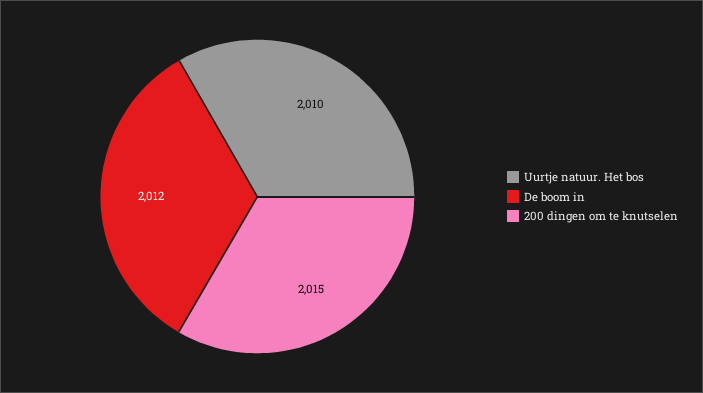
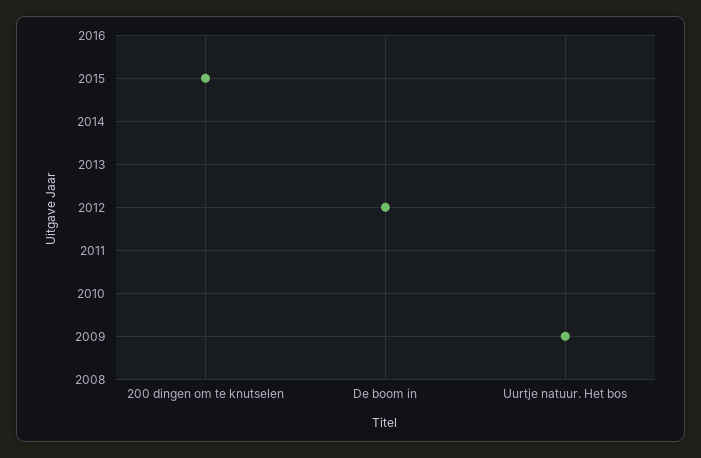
Uurtje natuur. Het bos: 2010 -> 2009

